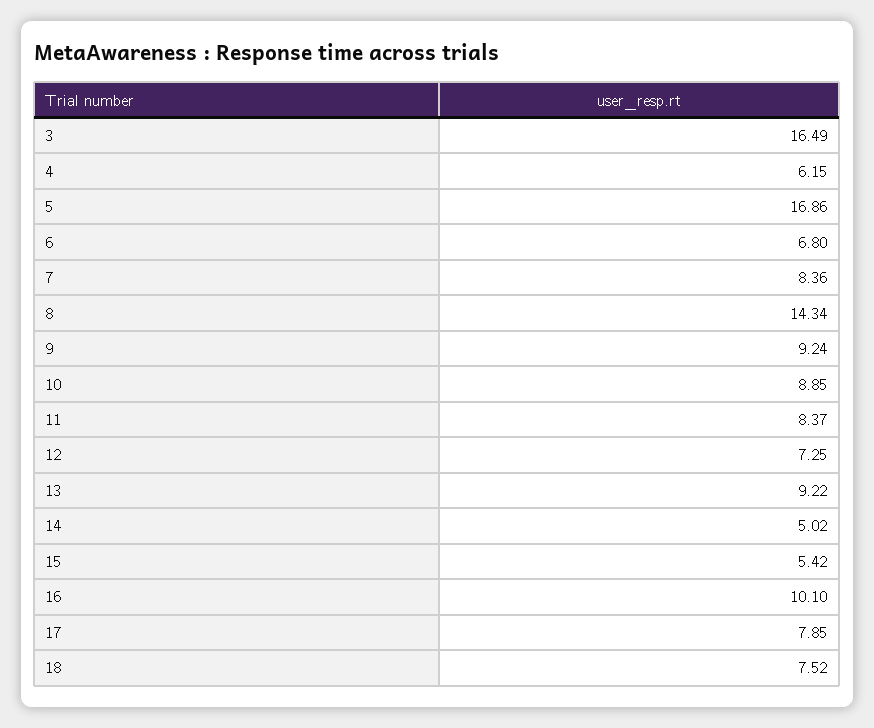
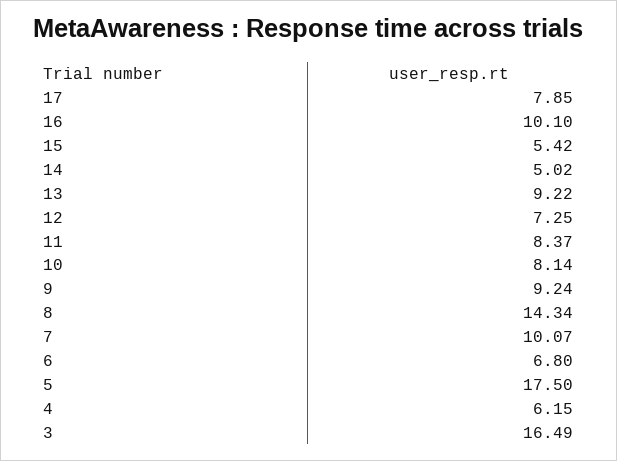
5: 16.86 -> 17.5
7: 8.36 -> 10.07
10: 8.85 -> 8.14
18: 7.52 -> none

